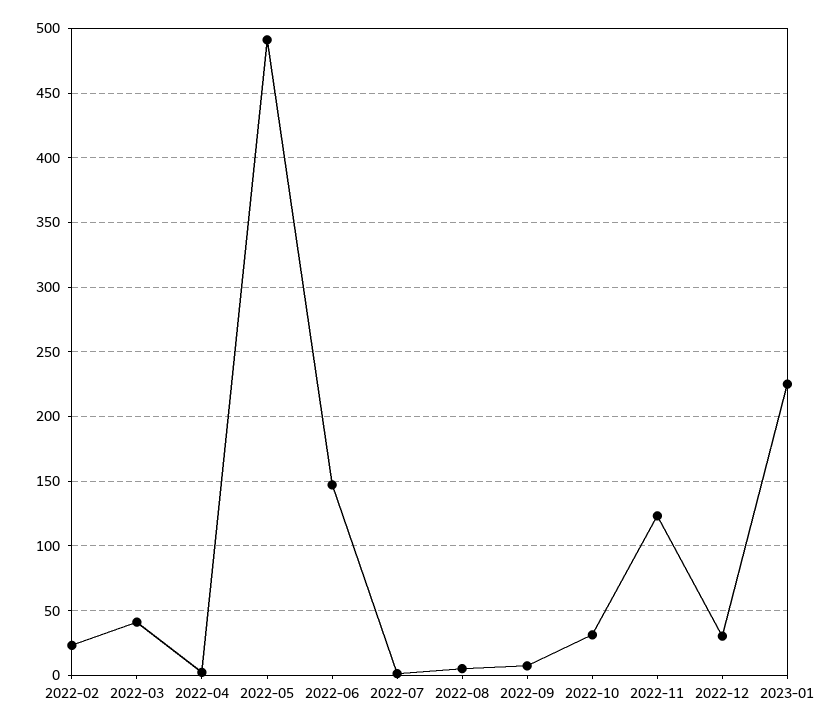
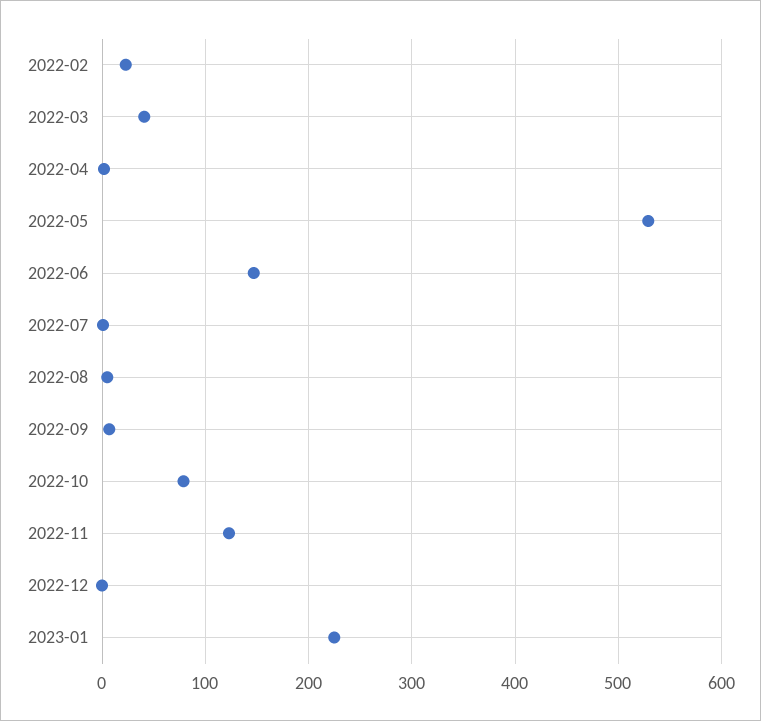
2022-05: 490 -> 530
2022-10: 30 -> 80
2022-12: 30 -> 0

